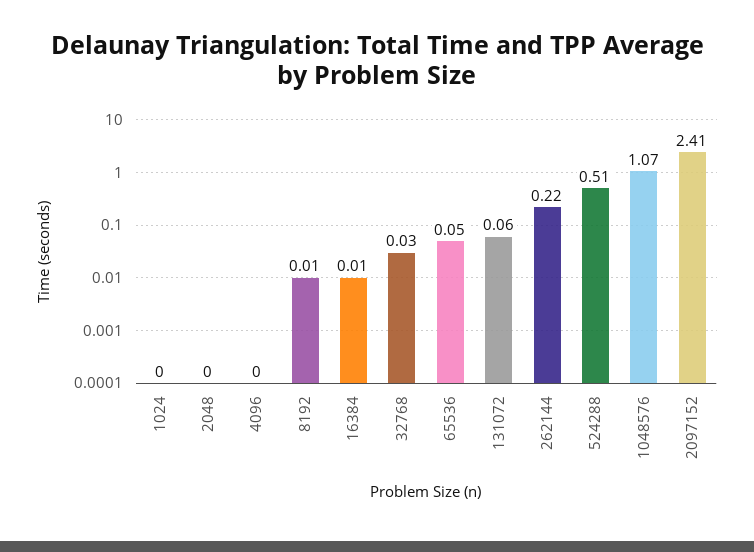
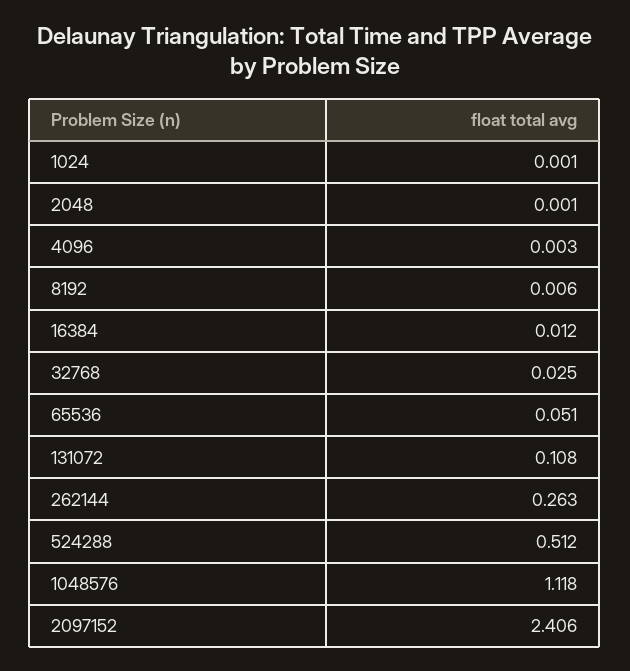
131072: 0.06 -> 0.108
262144: 0.22 -> 0.263
1048576: 1.07 -> 1.118

